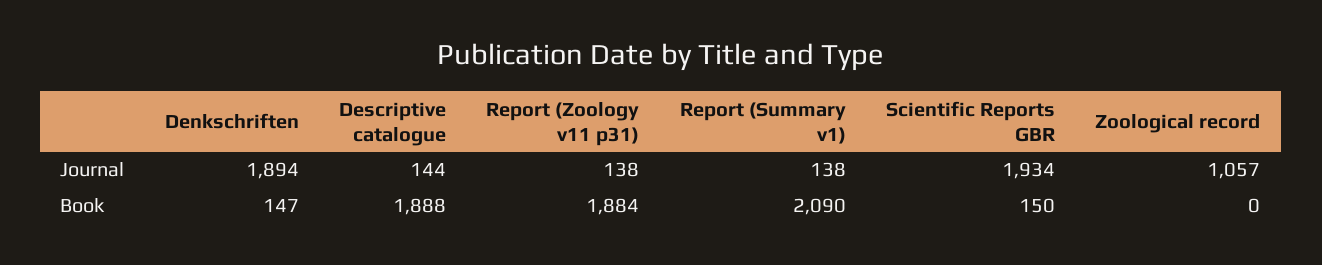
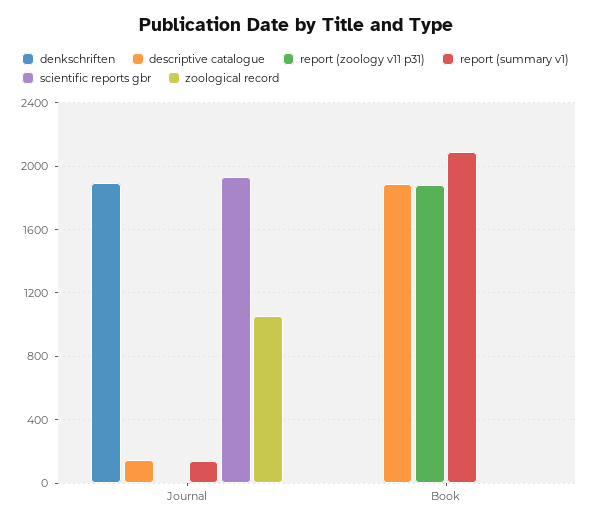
Report (Zoology v11 p31), Journal: 138 -> 0
Denkschriften, Book: 147 -> 0
Scientific Reports GBR, Book: 150 -> 0

